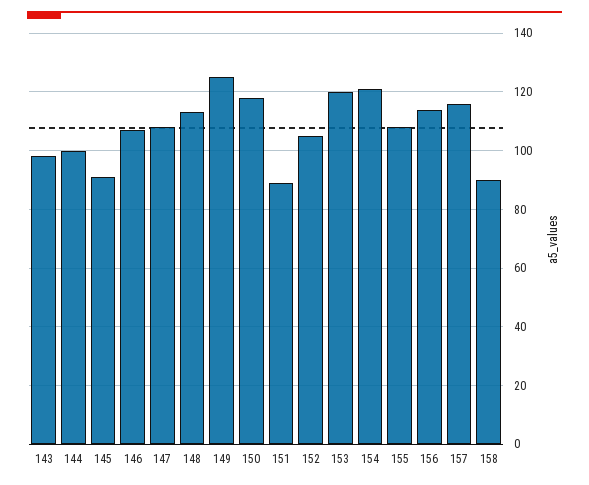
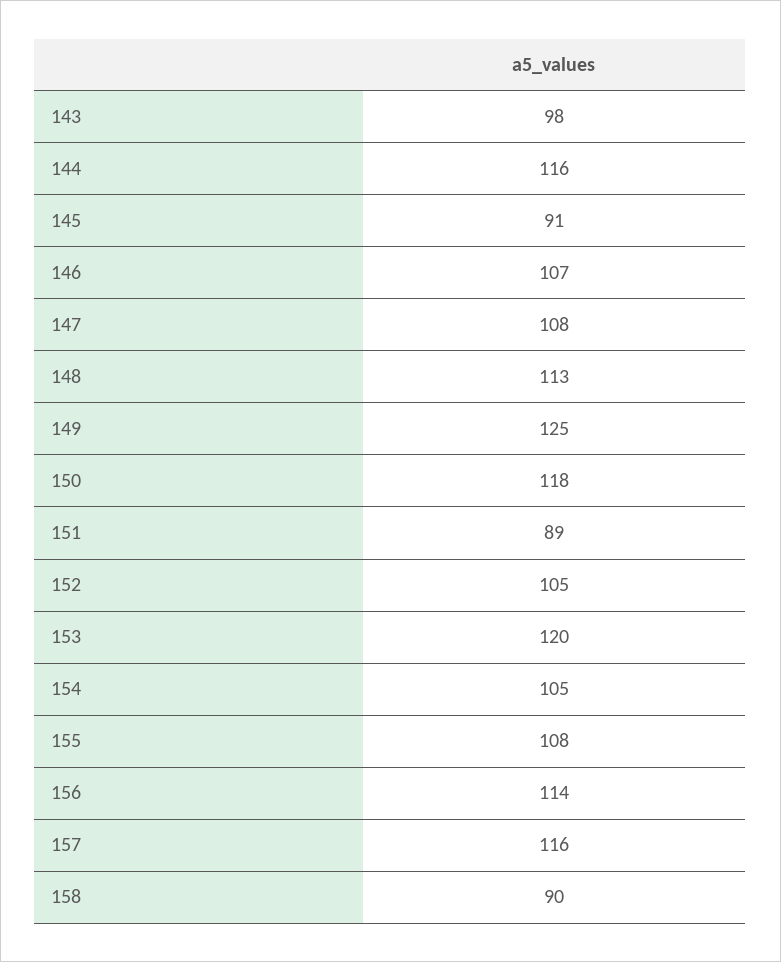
144: 100 -> 116
154: 120 -> 105

